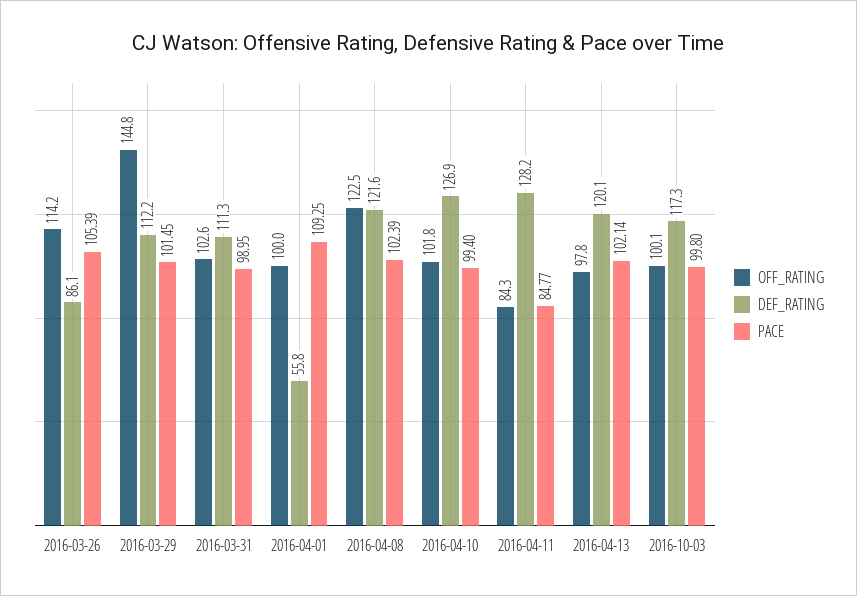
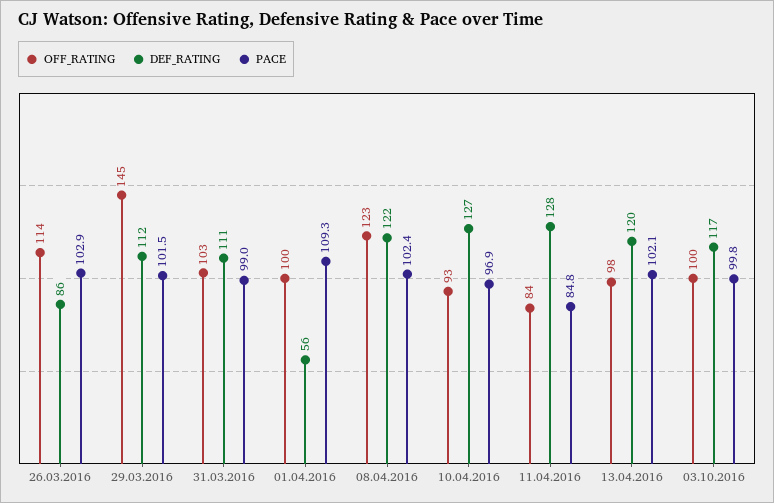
PACE, 2016-03-26: 105.39 -> 102.9
OFF_RATING, 2016-04-10: 101.8 -> 93
PACE, 2016-04-10: 99.4 -> 96.9

